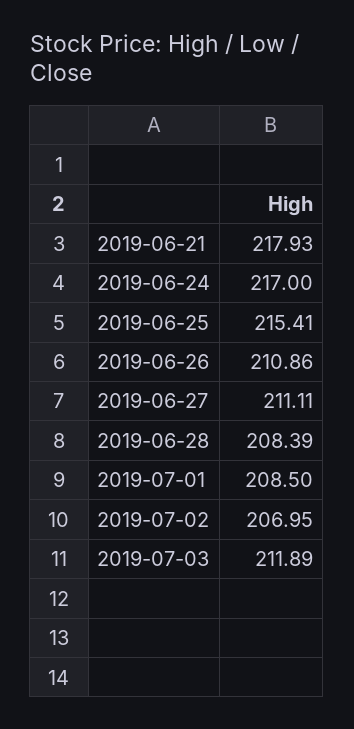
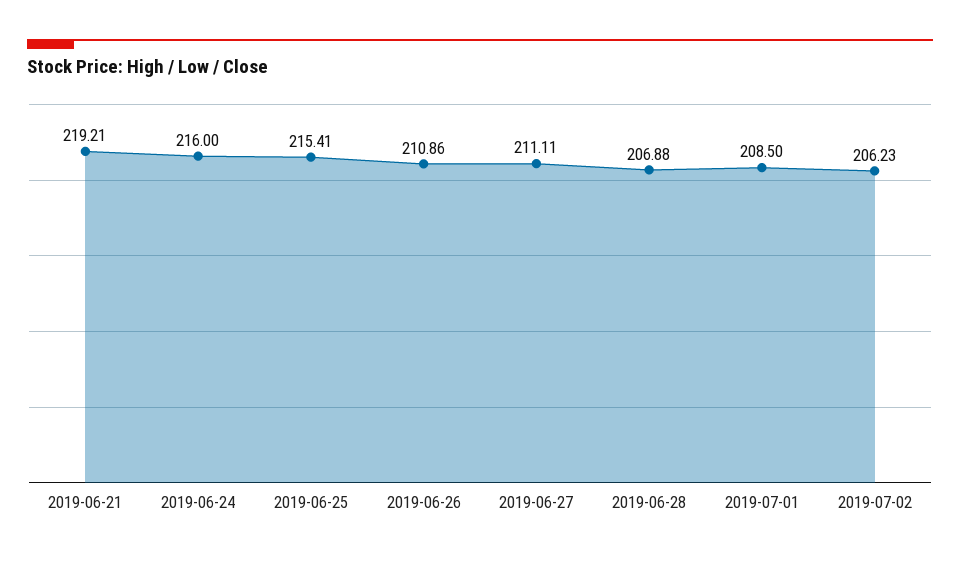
2019-06-21: 217.93 -> 219.21
2019-06-24: 217 -> 216
2019-06-28: 208.39 -> 206.88
2019-07-02: 206.95 -> 206.23
2019-07-03: 211.89 -> none

